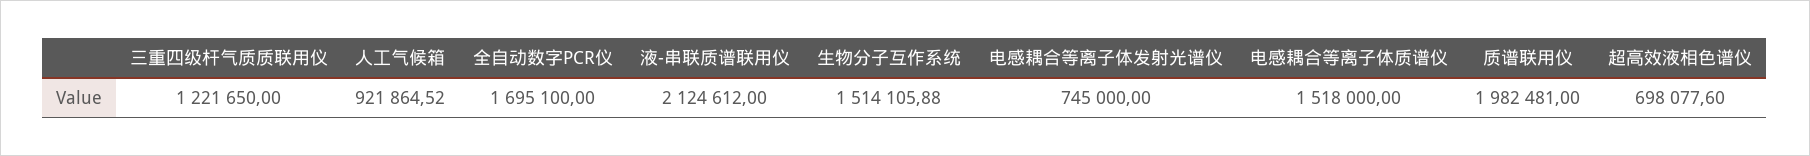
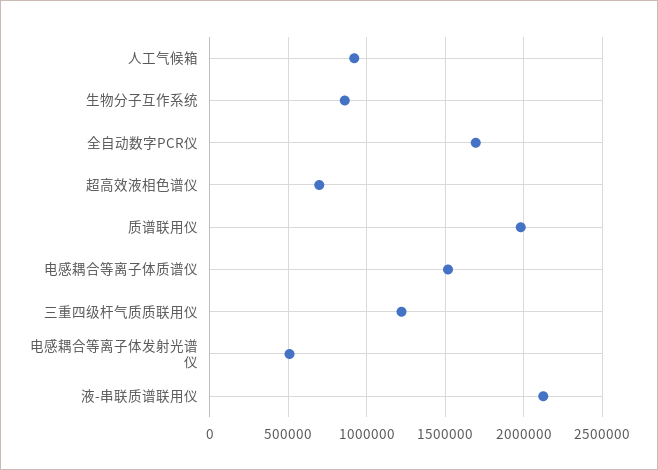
生物分子互作系统: 1514105.88 -> 850000
电感耦合等离子体发射光谱仪: 745000 -> 500000

